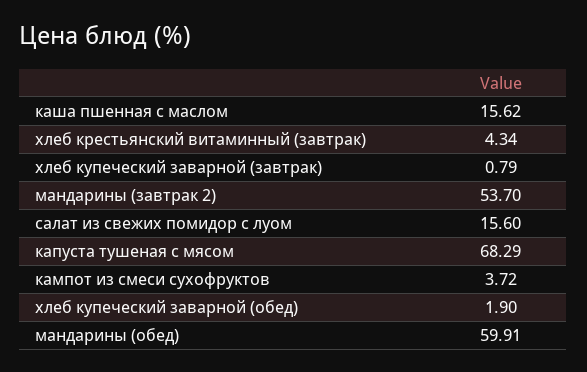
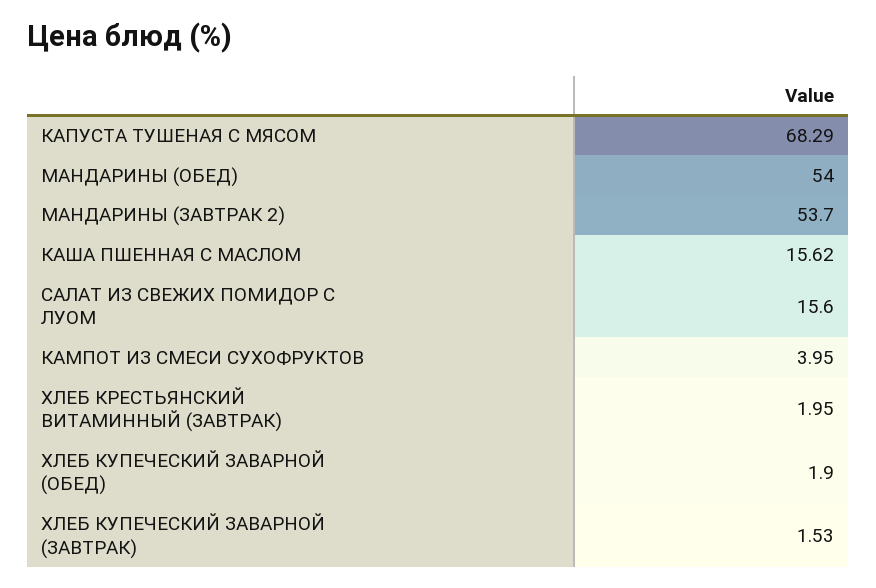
хлеб крестьянский витаминный (завтрак): 4.34 -> 1.95
хлеб купеческий заварной (завтрак): 0.79 -> 1.53
кампот из смеси сухофруктов: 3.72 -> 3.95
мандарины (обед): 59.91 -> 54

